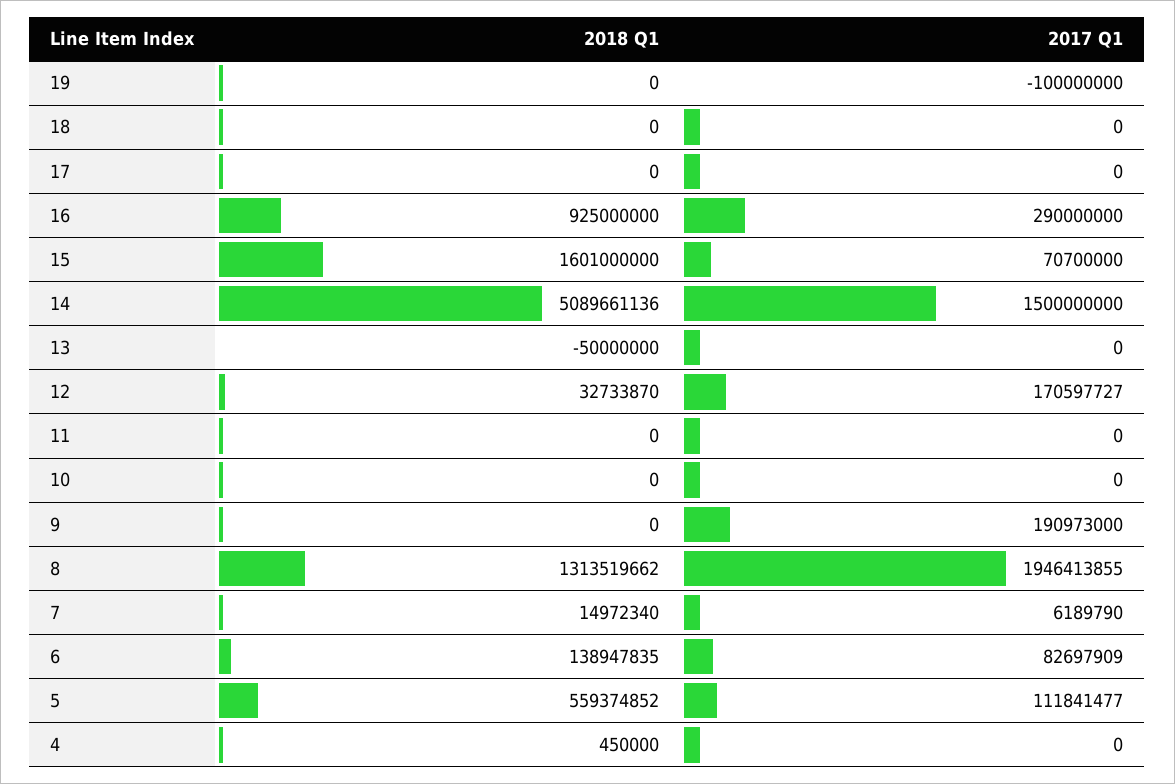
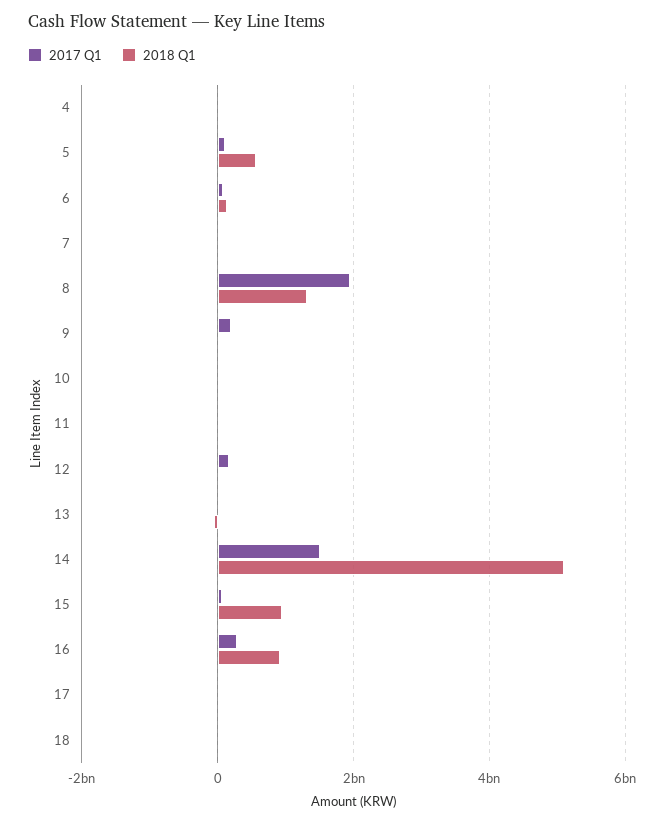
2018 Q1, 19: 0 -> none
2017 Q1, 19: -100000000 -> none
2018 Q1, 15: 1601000000 -> 1000000000

